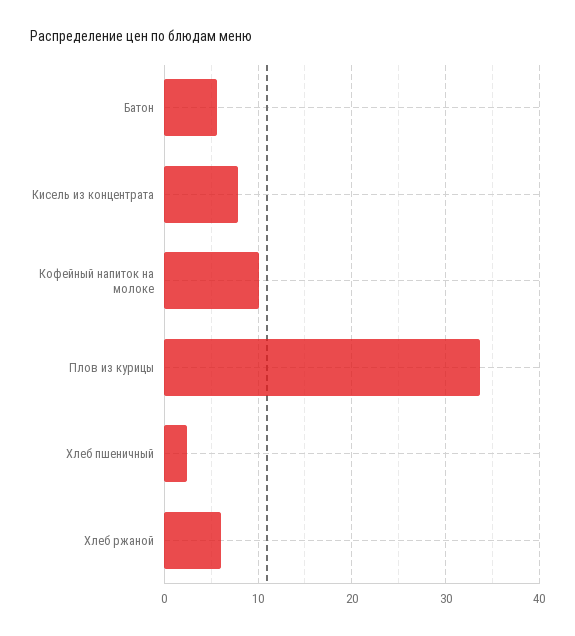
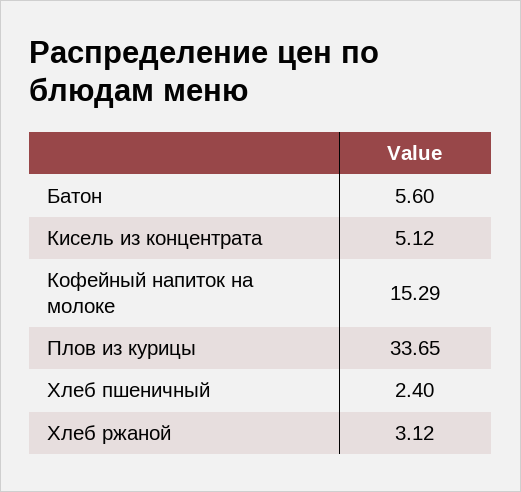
Кисель из концентрата: 8 -> 5.12
Кофейный напиток на молоке: 10 -> 15.29
Хлеб ржаной: 6 -> 3.12

